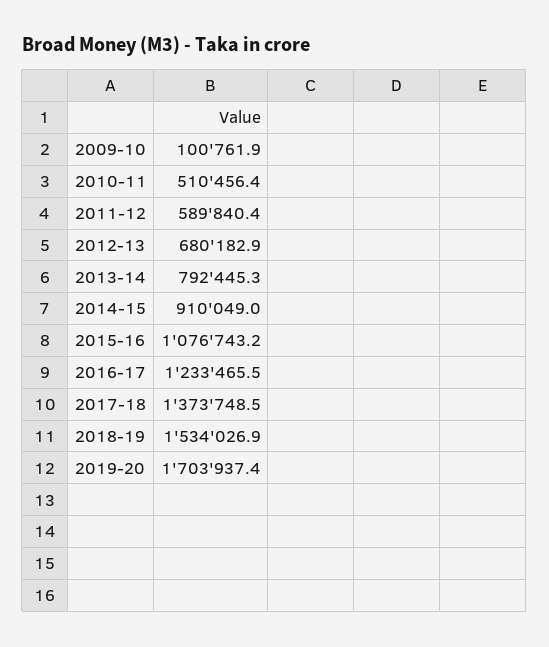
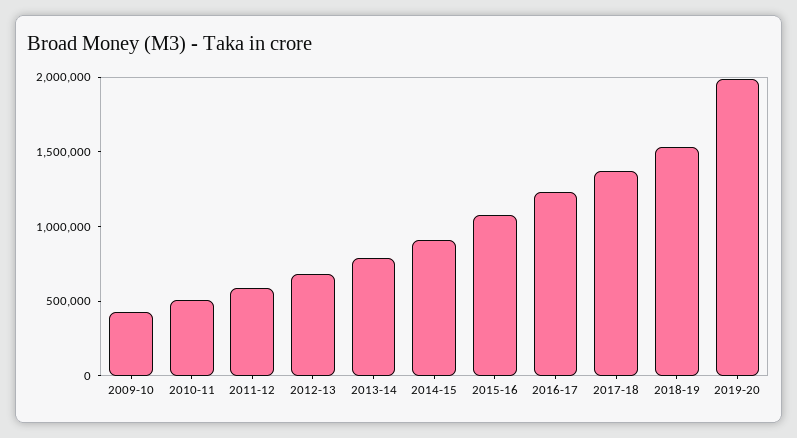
2009-10: 100761.9 -> 400000
2019-20: 1703937.4 -> 2000000

